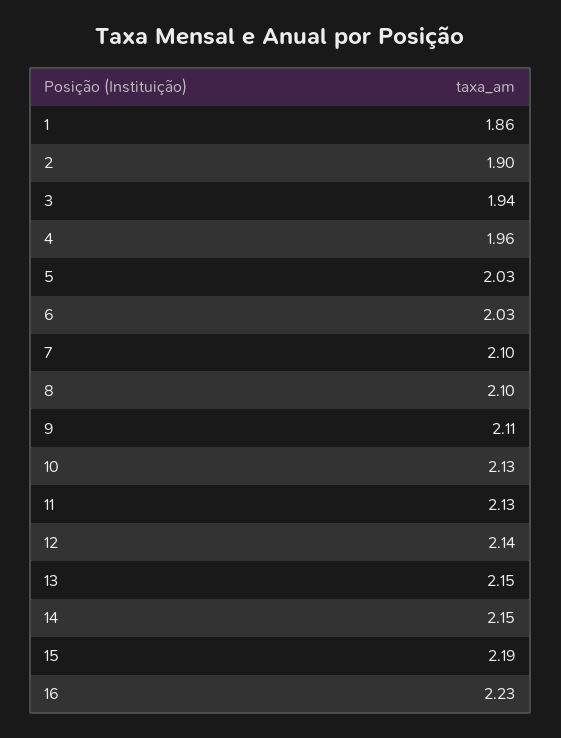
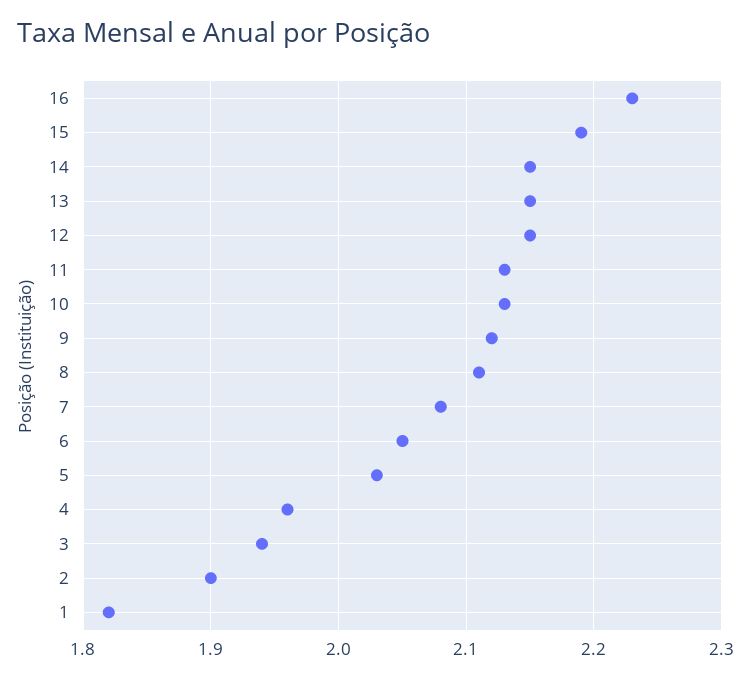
1: 1.86 -> 1.82
6: 2.03 -> 2.05
7: 2.1 -> 2.08
8: 2.1 -> 2.11
9: 2.11 -> 2.12
12: 2.14 -> 2.15

